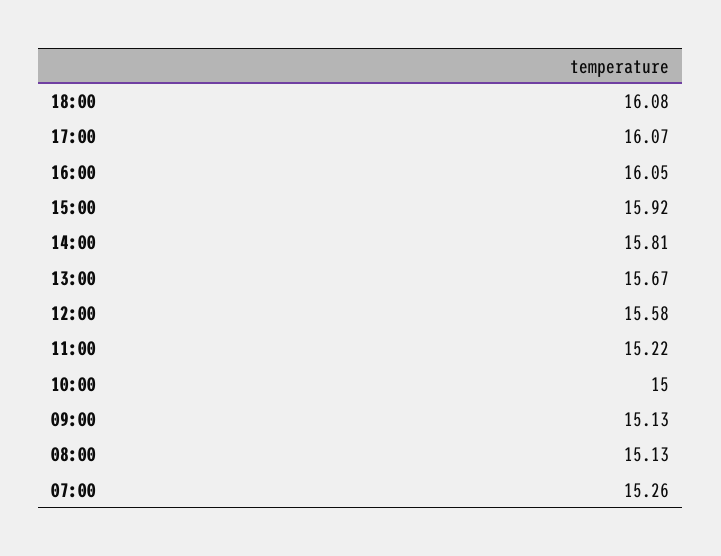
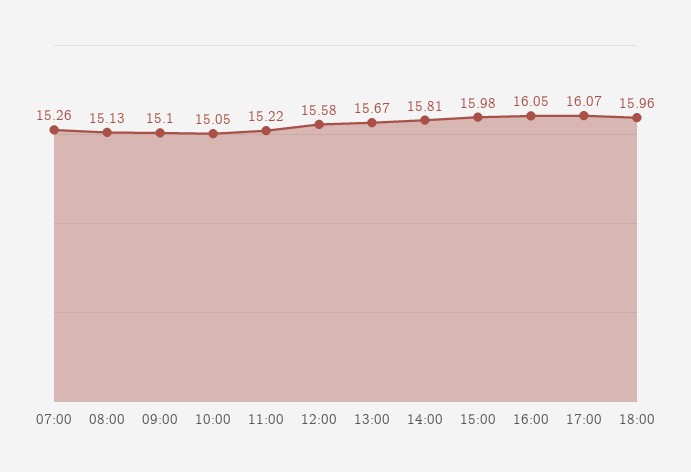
18:00: 16.08 -> 15.96
15:00: 15.92 -> 15.98
10:00: 15 -> 15.05
09:00: 15.13 -> 15.1

